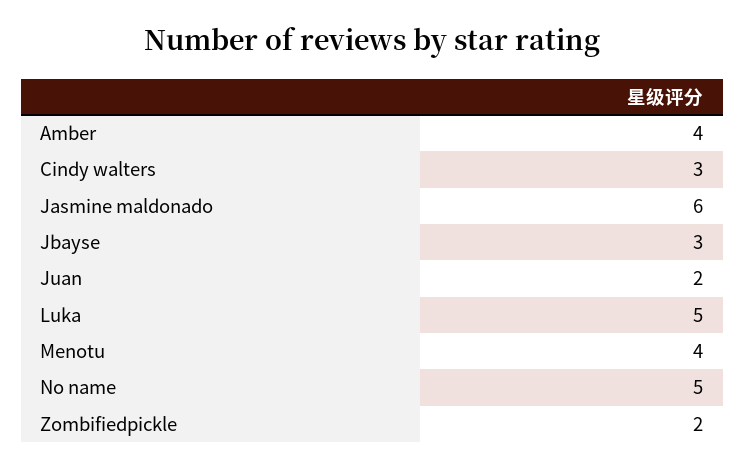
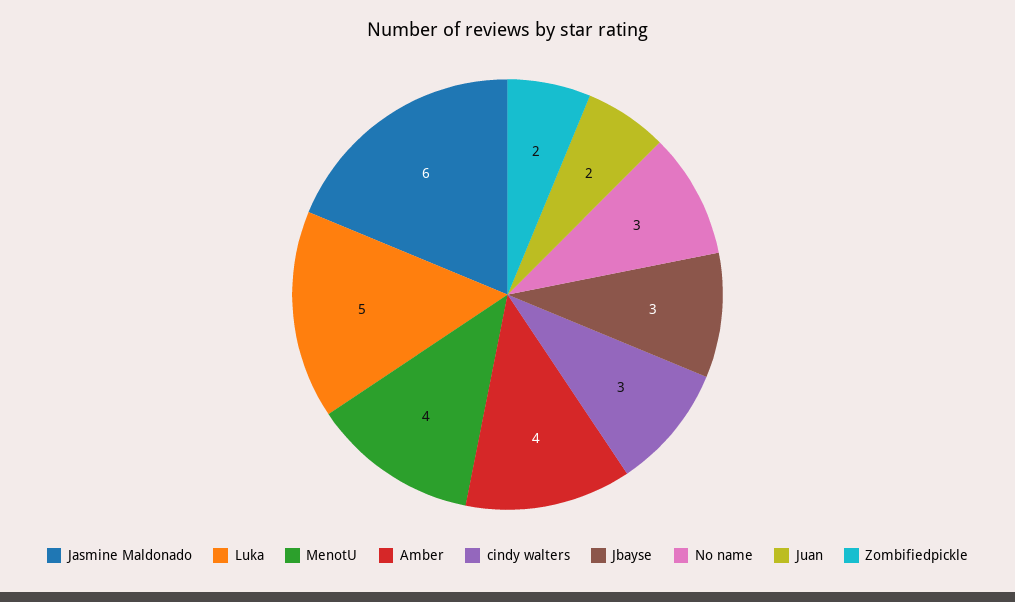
No name: 5 -> 3

